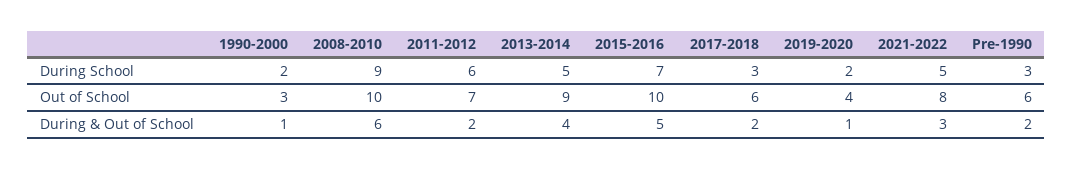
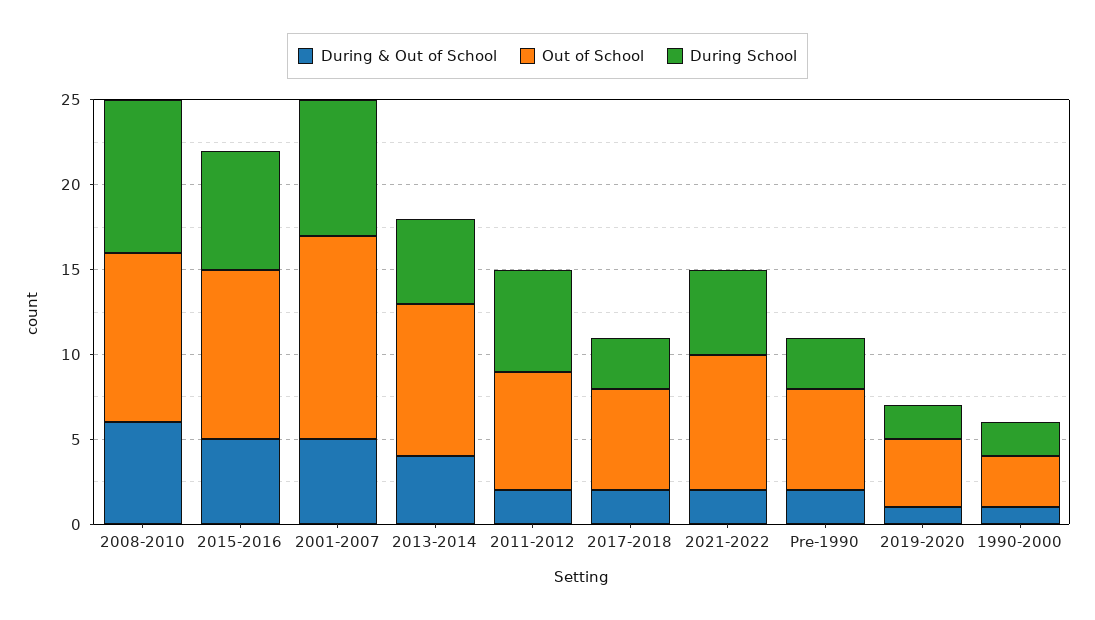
During & Out of School, 2021-2022: 3 -> 2
During & Out of School, 2001-2007: none -> 5
Out of School, 2001-2007: none -> 12
During School, 2001-2007: none -> 8

